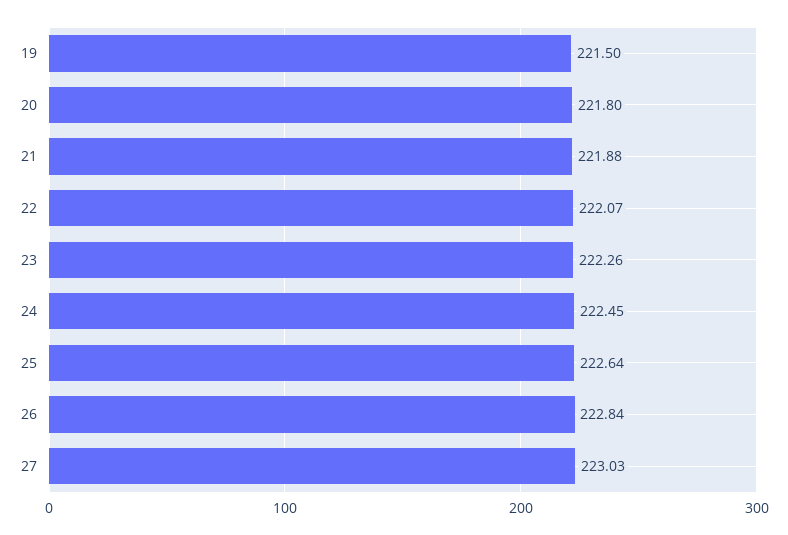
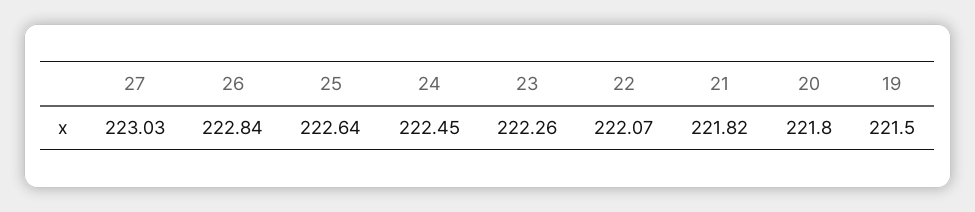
21: 221.88 -> 221.82

